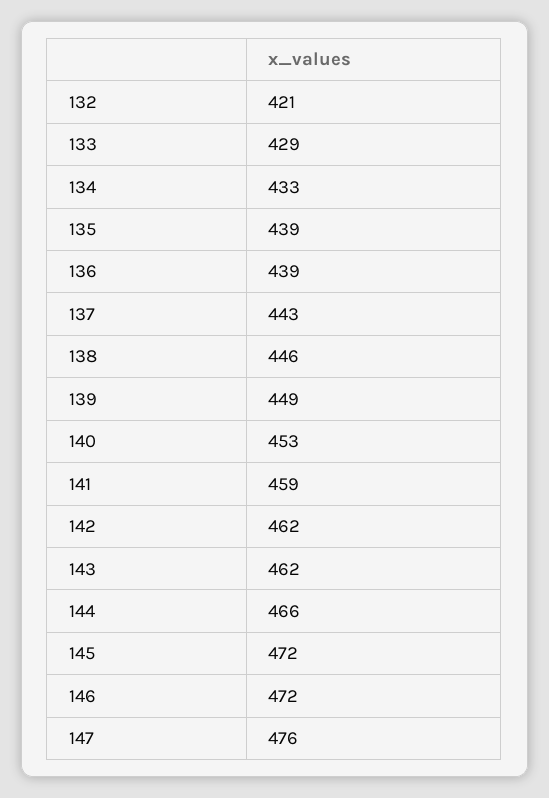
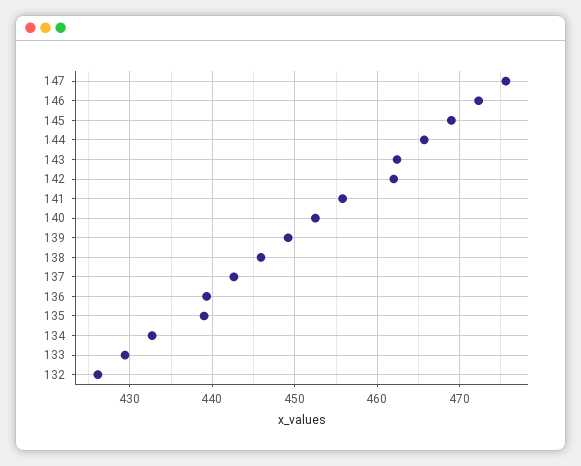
132: 421 -> 426
141: 459 -> 456
145: 472 -> 469

